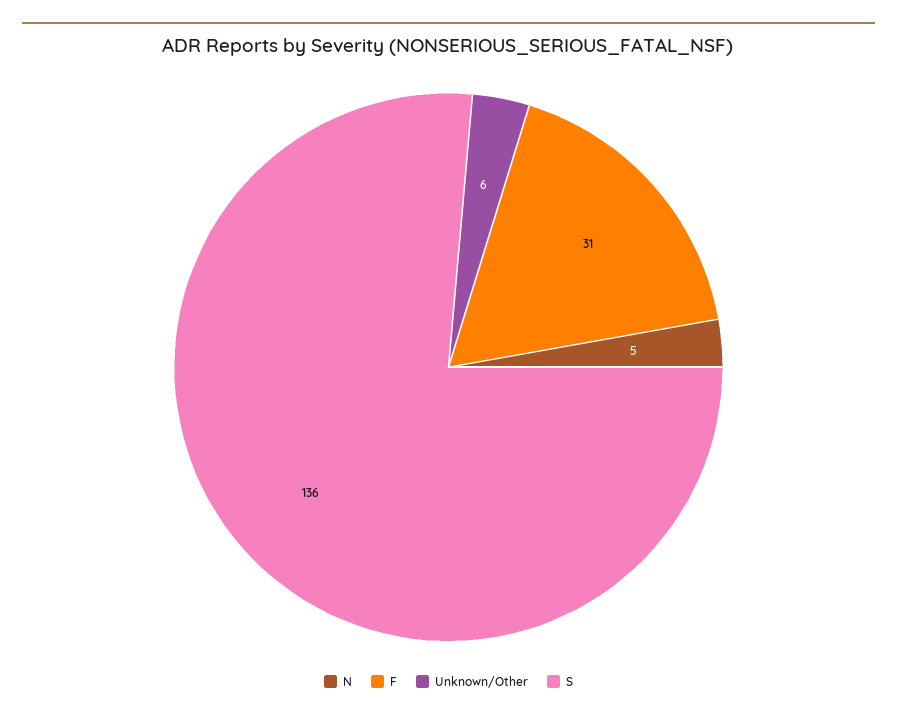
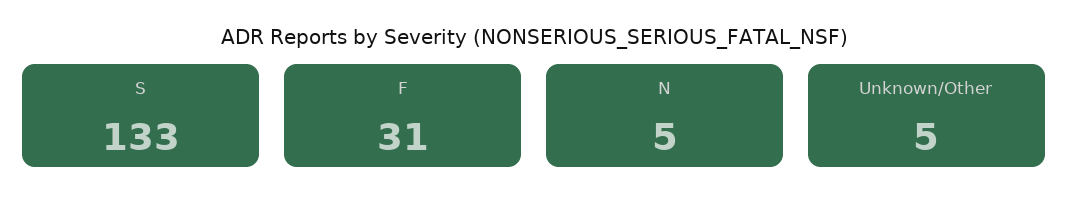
Unknown/Other: 6 -> 5
S: 136 -> 133

